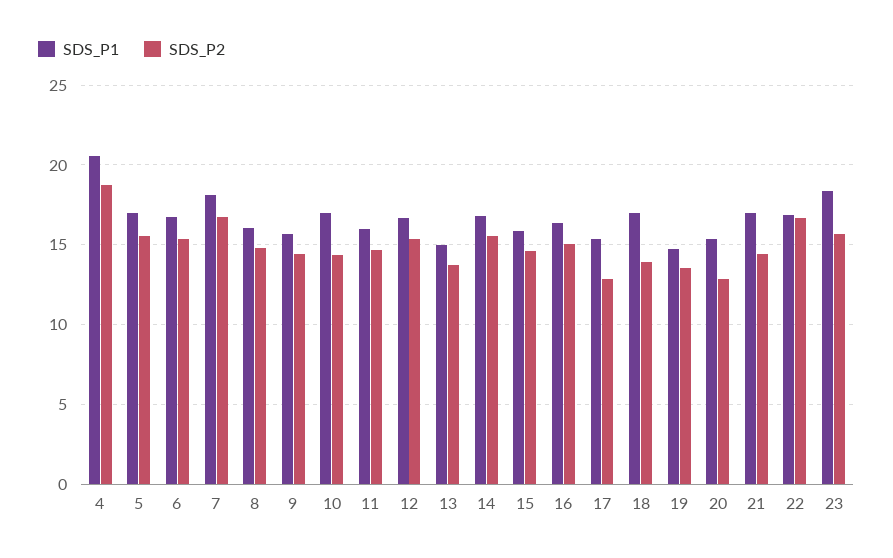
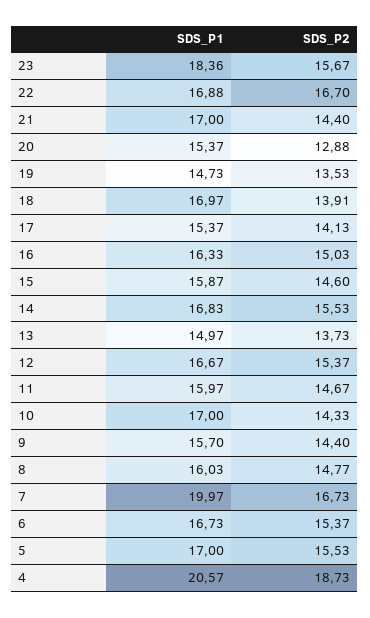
SDS_P1, 7: 18 -> 19.97
SDS_P2, 17: 13 -> 14.13

